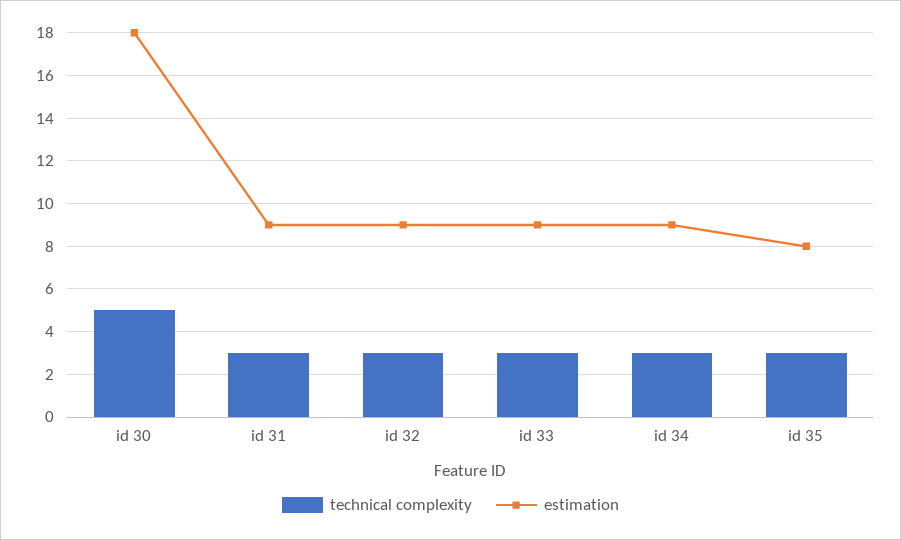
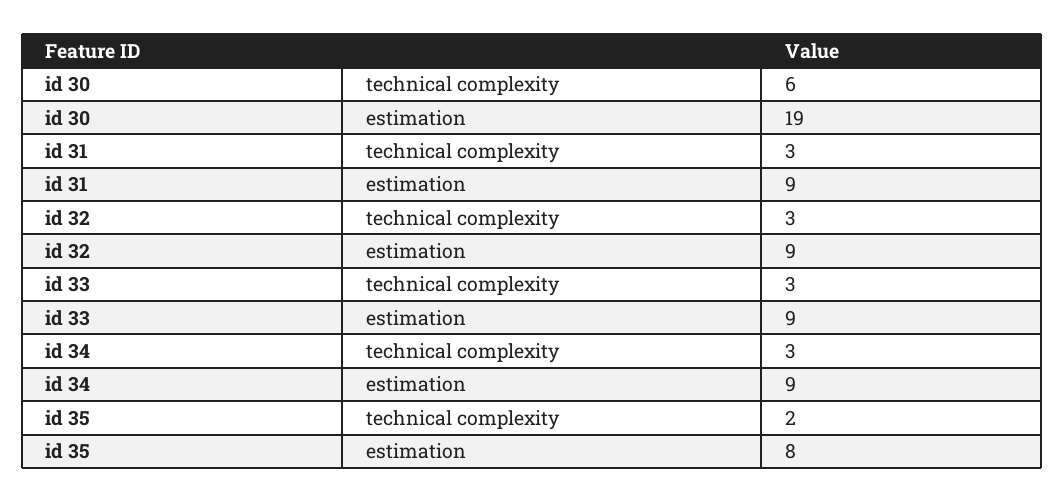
technical complexity, id 30: 5 -> 6
estimation, id 30: 18 -> 19
technical complexity, id 35: 3 -> 2

